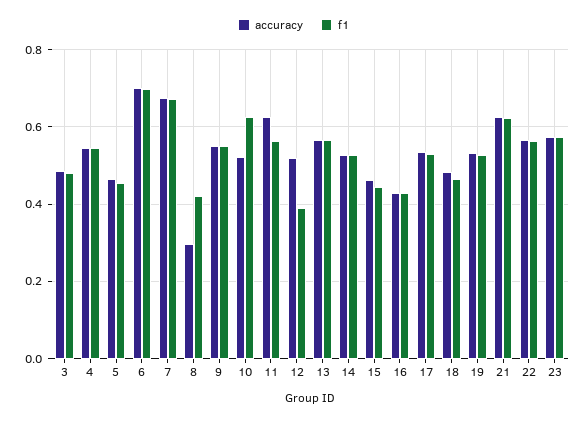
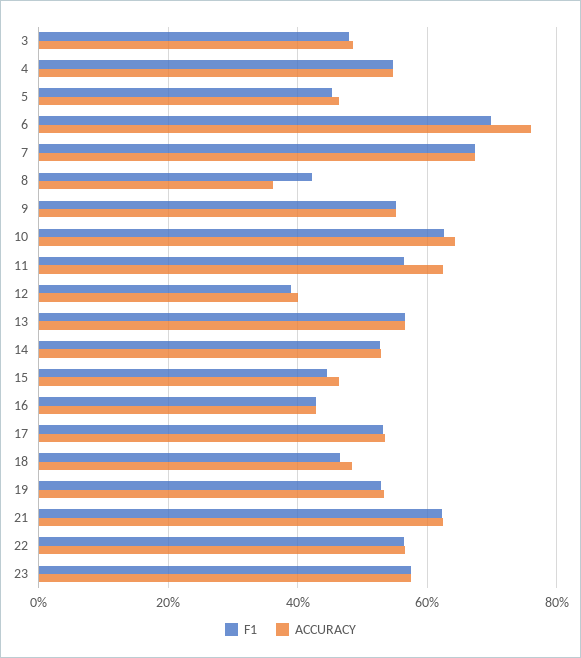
accuracy, 6: 0.7 -> 0.76
accuracy, 8: 0.3 -> 0.36
accuracy, 10: 0.52 -> 0.64
accuracy, 12: 0.52 -> 0.4

